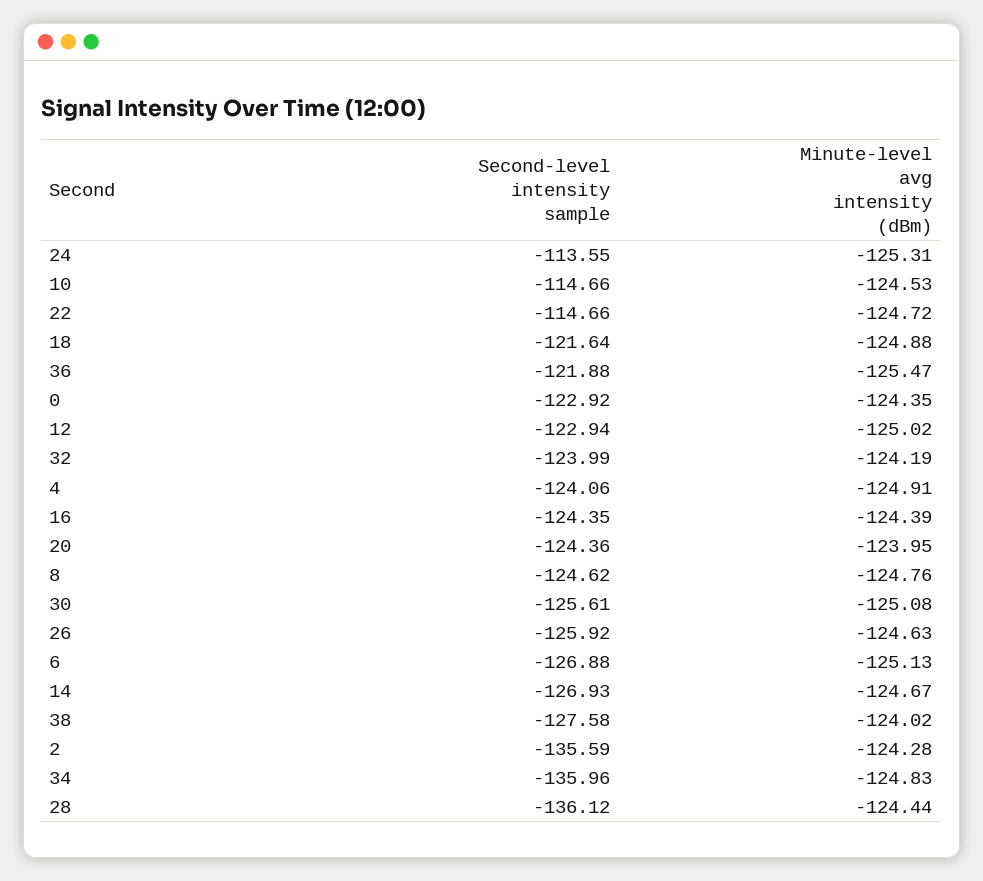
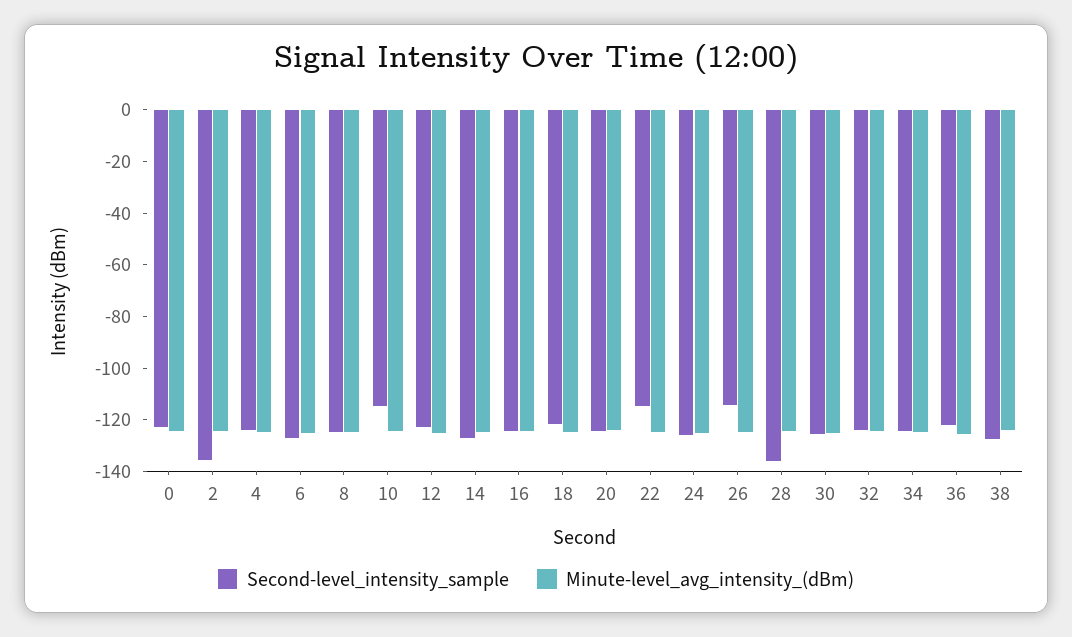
Second-level intensity sample, 24: -113.55 -> -125
Second-level intensity sample, 26: -125.92 -> -115
Second-level intensity sample, 34: -135.96 -> -125

